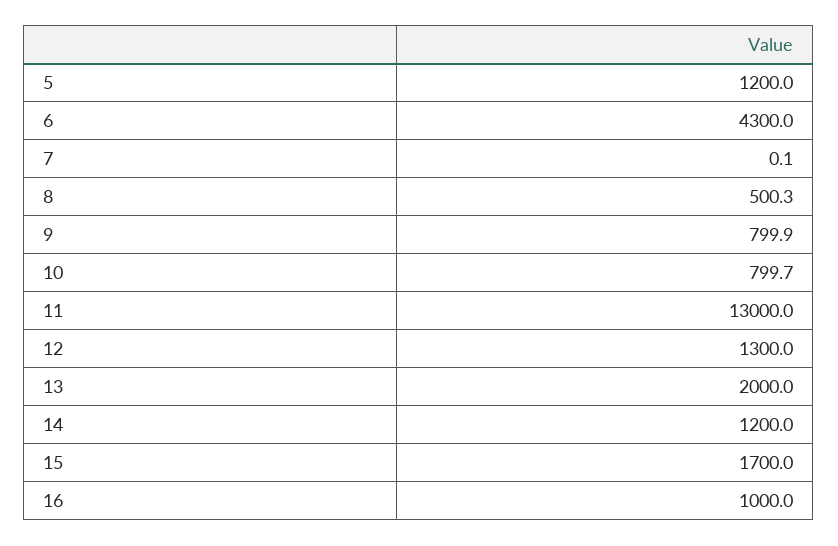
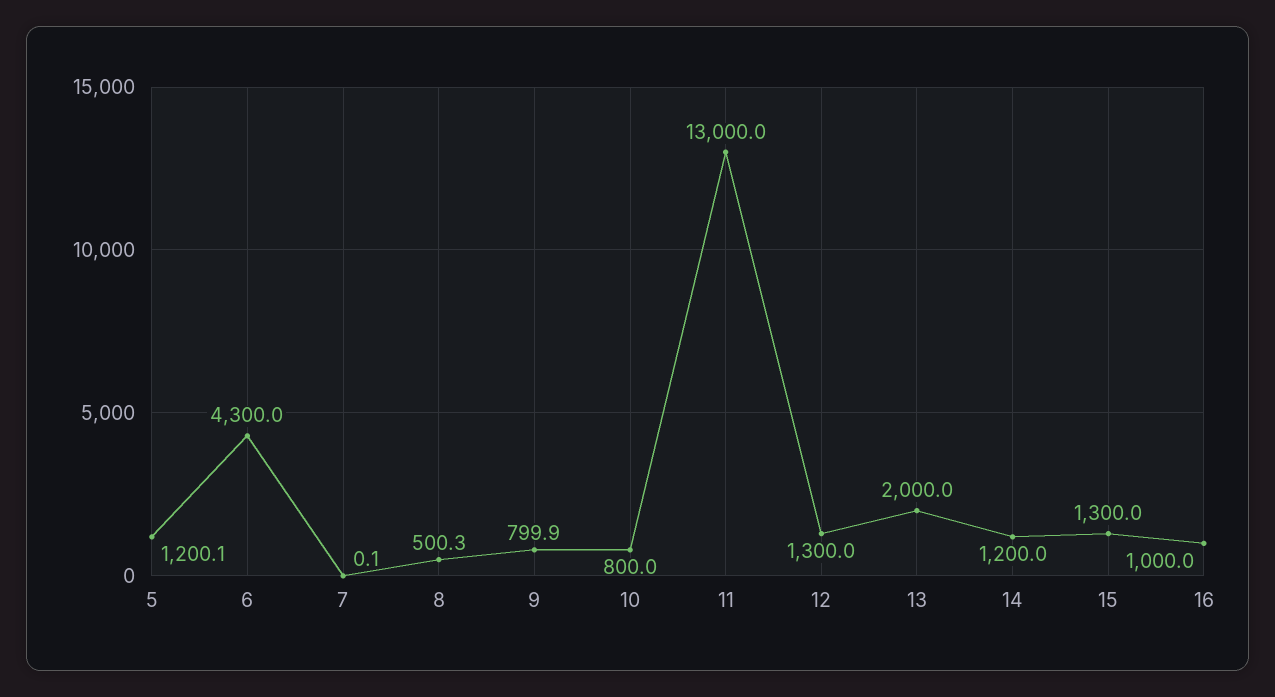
5: 1200 -> 1200.1
10: 799.7 -> 800
15: 1700 -> 1300

